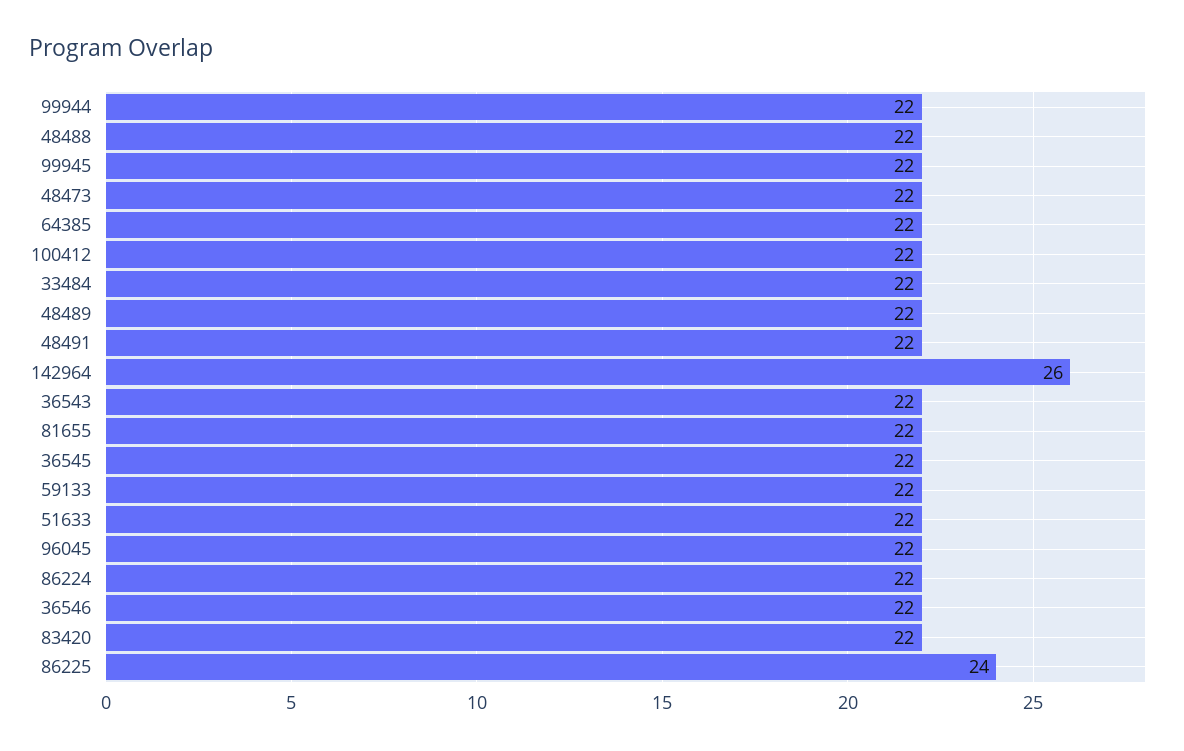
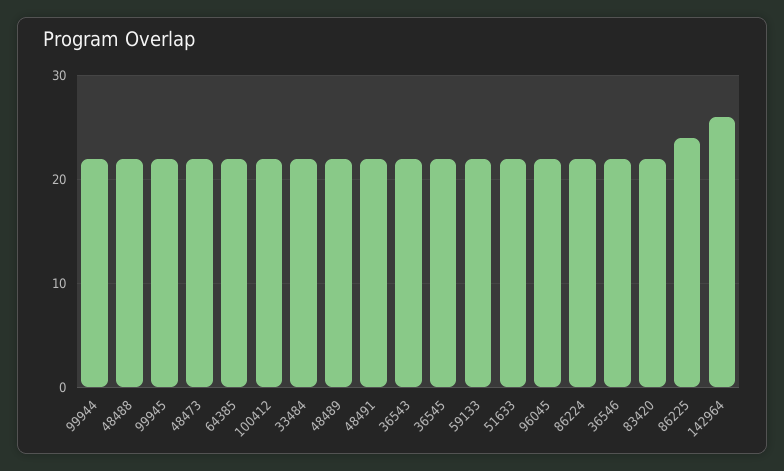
81655: 22 -> none

